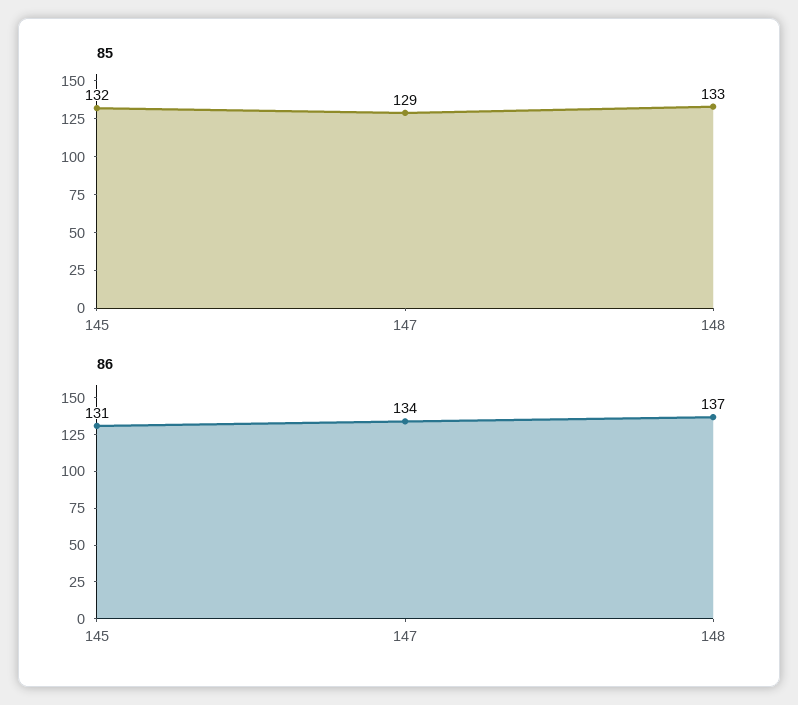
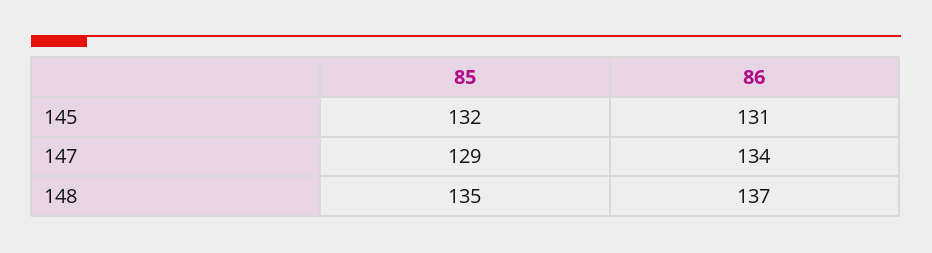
85, 148: 133 -> 135

